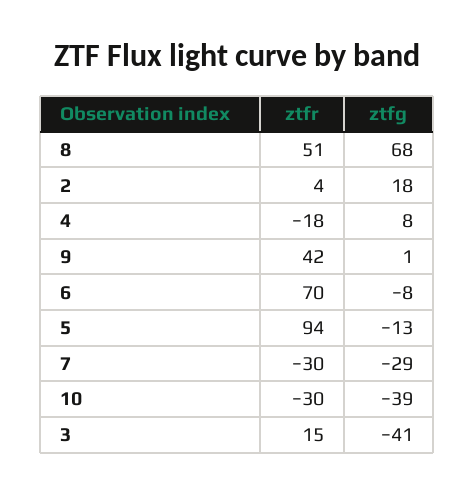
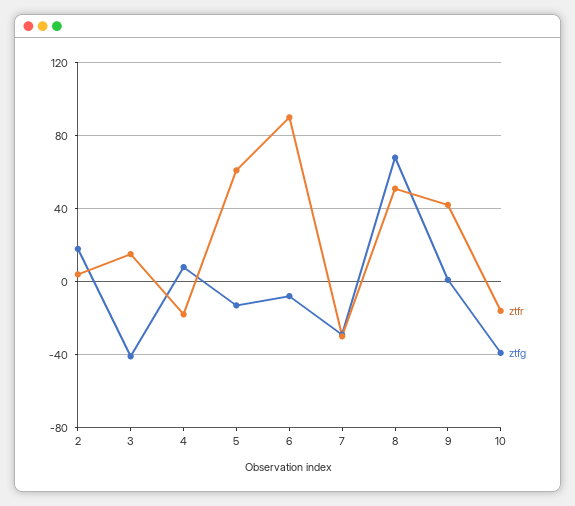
ztfr, 6: 70 -> 90
ztfr, 5: 94 -> 60
ztfr, 10: -30 -> -15

